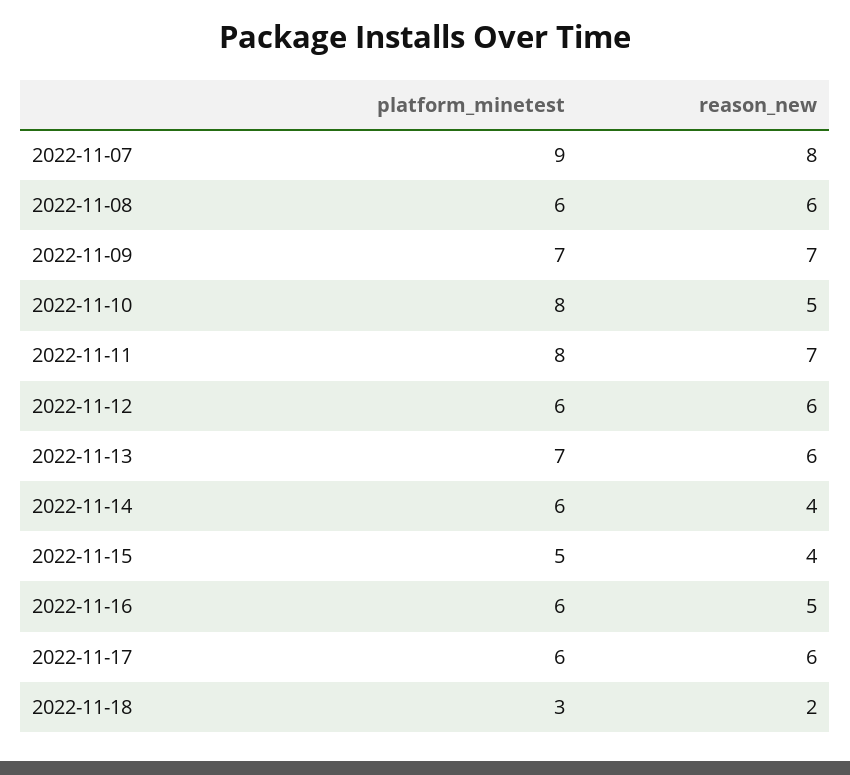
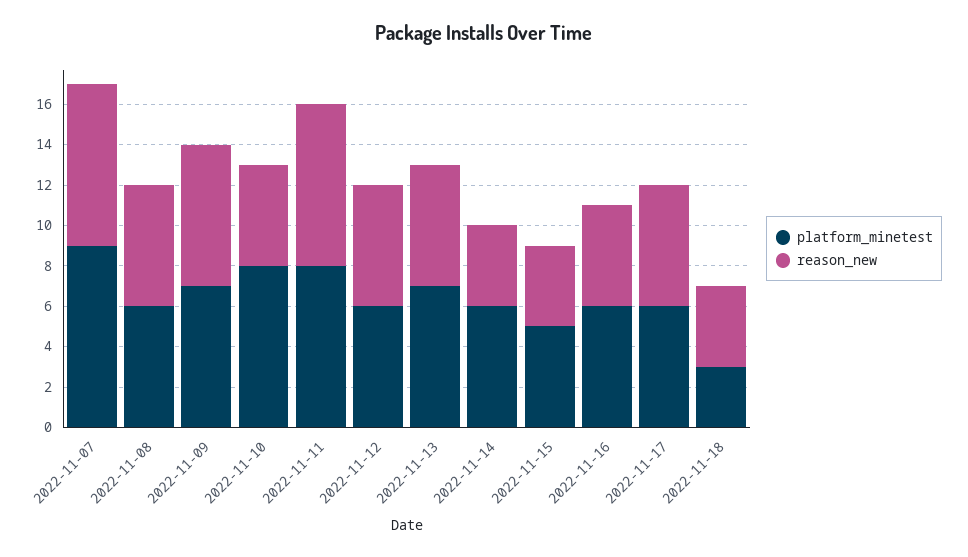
reason_new, 2022-11-11: 7 -> 8
reason_new, 2022-11-18: 2 -> 4

